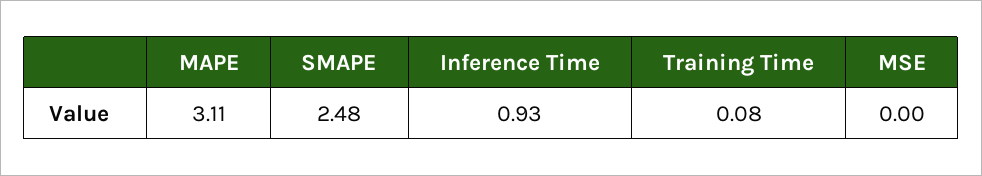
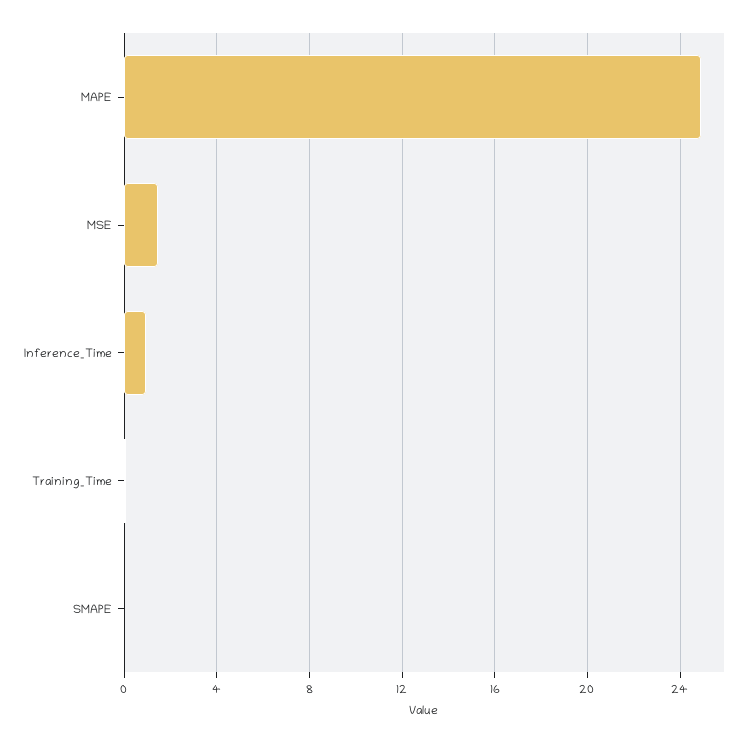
MAPE: 3.11 -> 25
SMAPE: 2.48 -> 0
MSE: 0 -> 1.5

